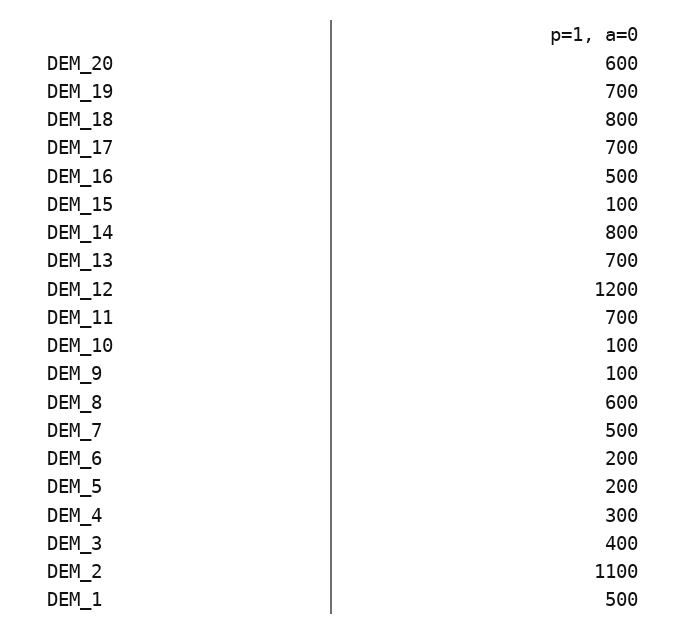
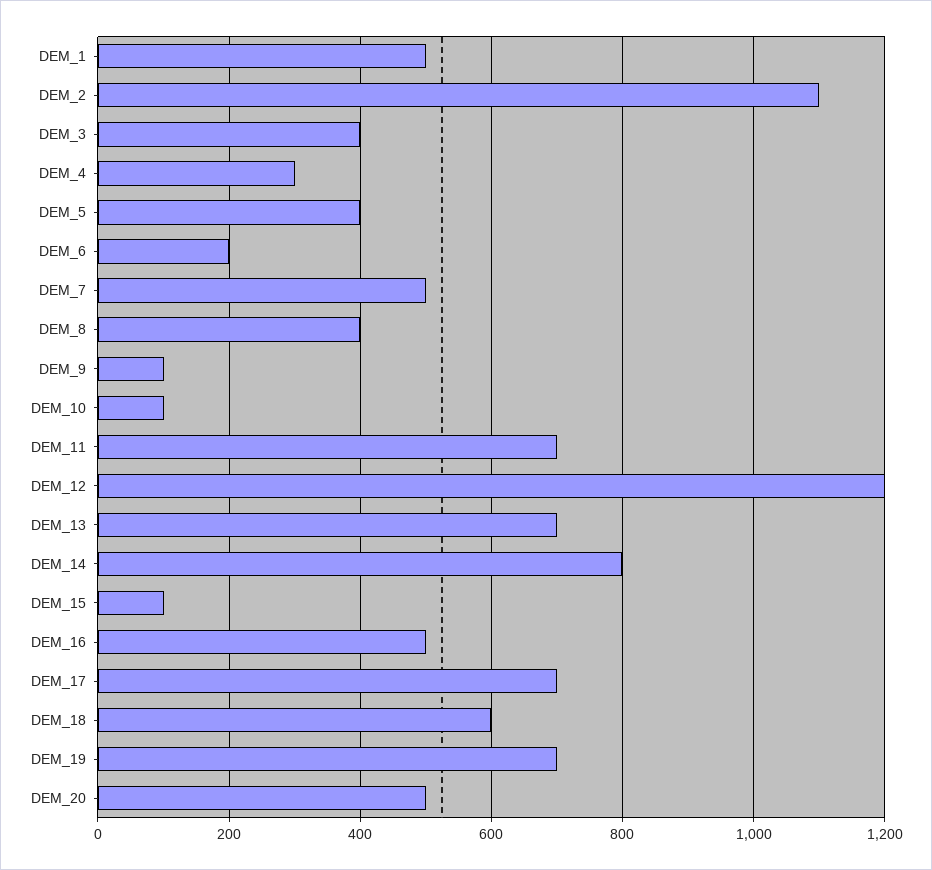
DEM_20: 600 -> 500
DEM_18: 800 -> 600
DEM_8: 600 -> 400
DEM_5: 200 -> 400

